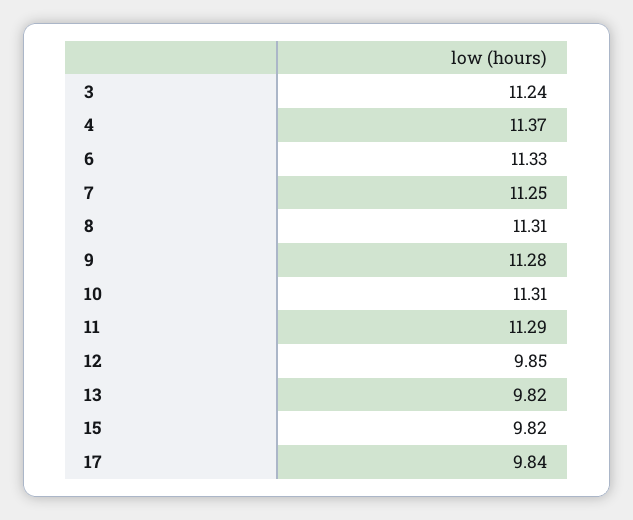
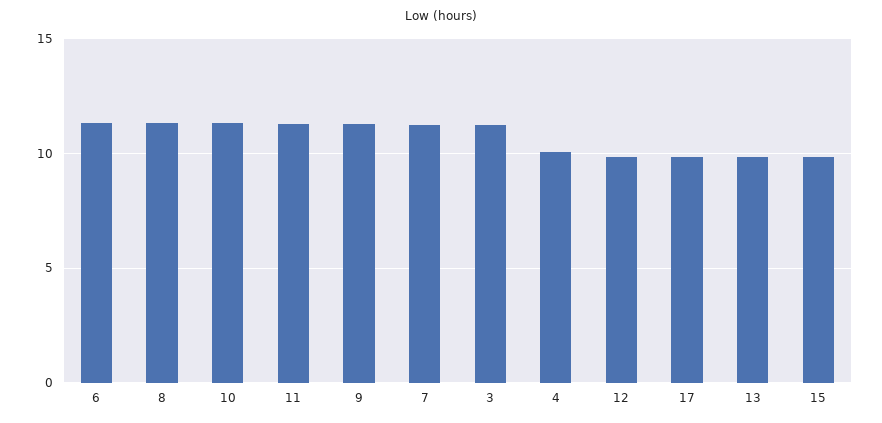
4: 11.37 -> 10

